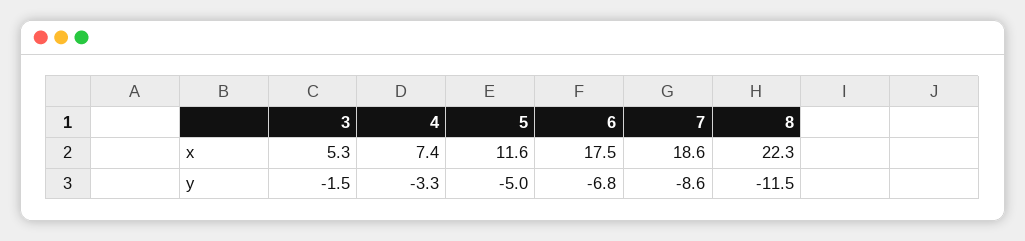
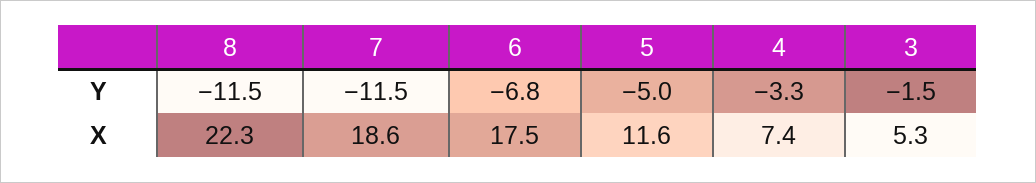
7, y: -8.6 -> -11.5

